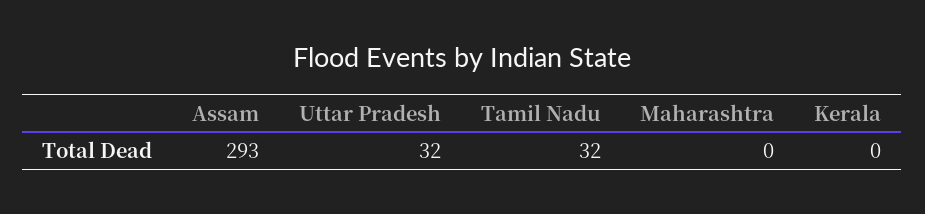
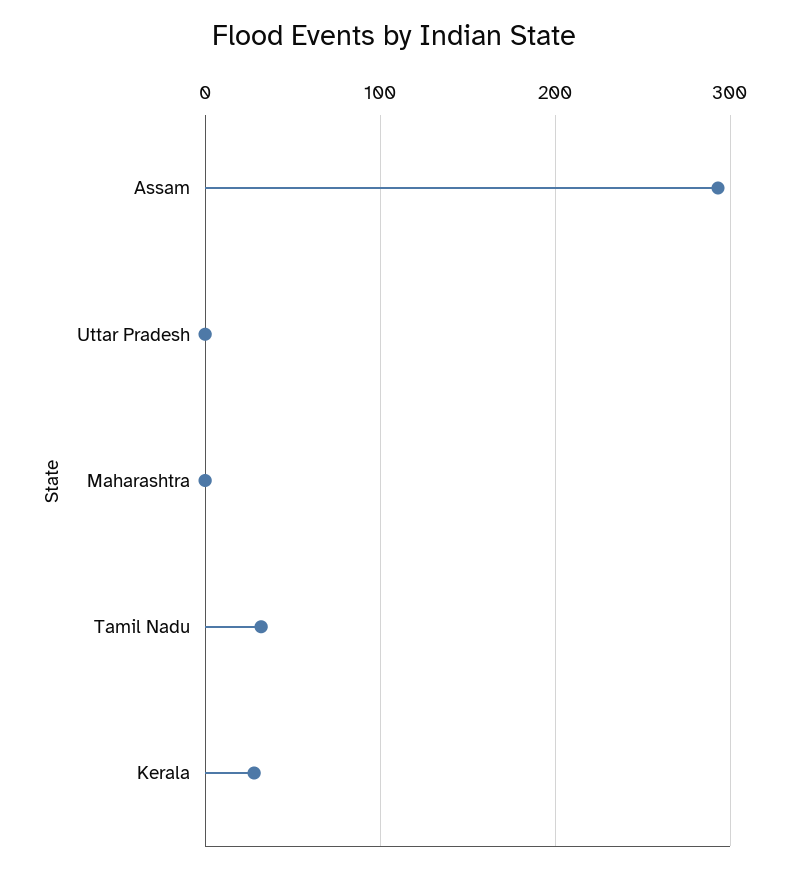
Uttar Pradesh: 32 -> 0
Kerala: 0 -> 30

